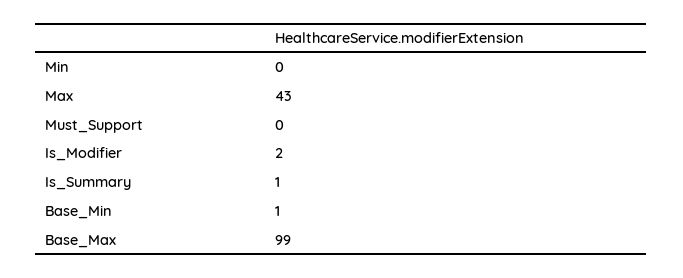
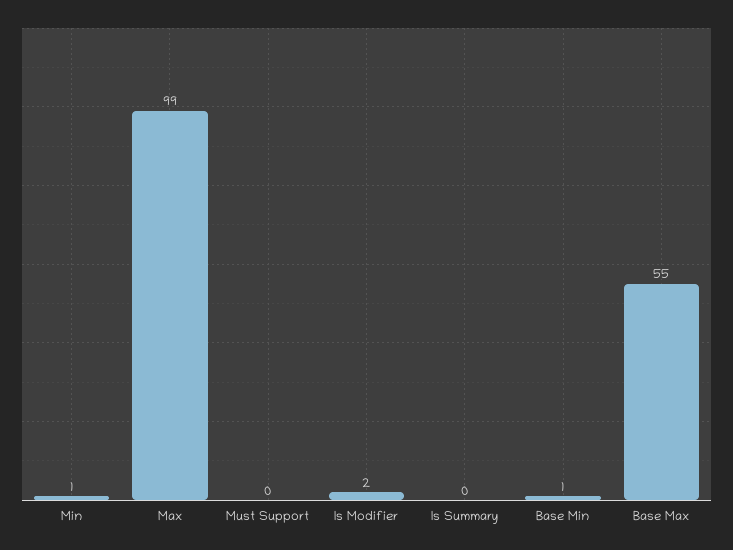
Min: 0 -> 1
Max: 43 -> 99
Is_Summary: 1 -> 0
Base_Max: 99 -> 55

